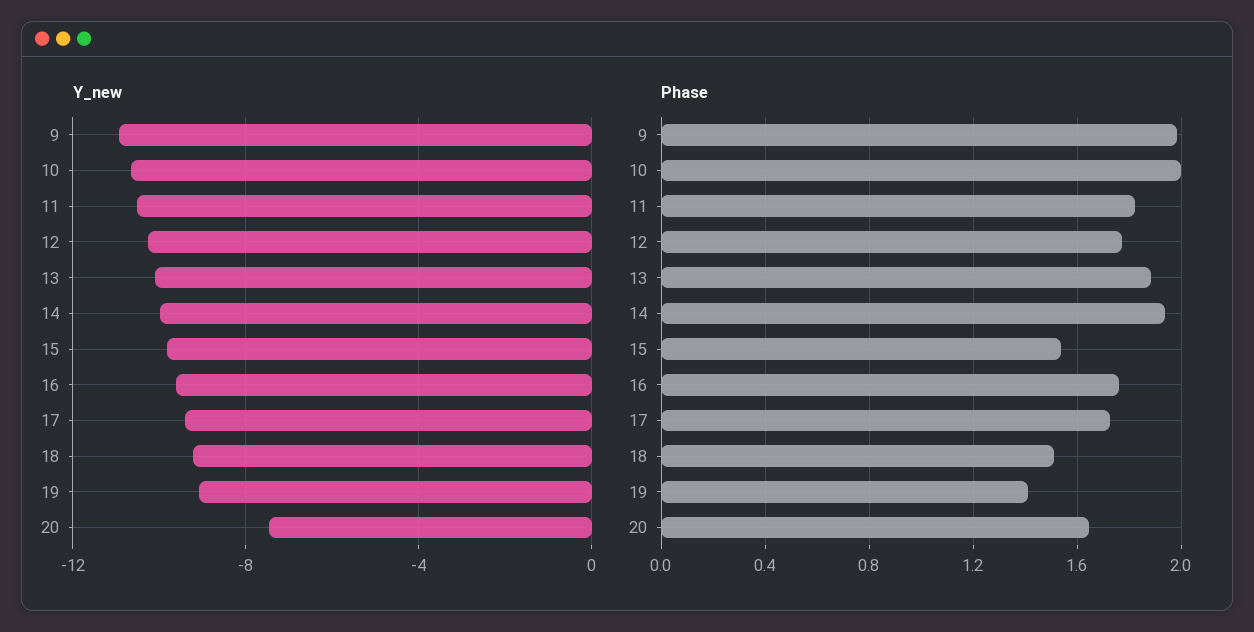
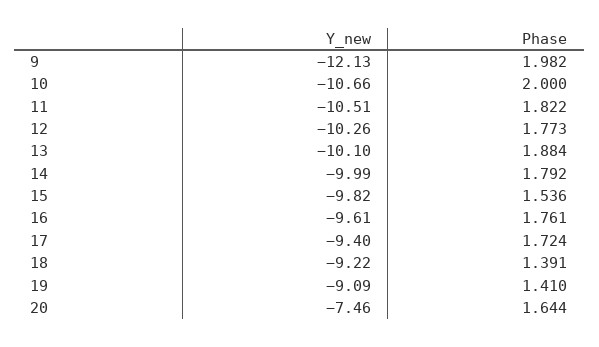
Y_new, 9: -11 -> -12.13
Phase, 14: 1.95 -> 1.792
Phase, 18: 1.5 -> 1.391

